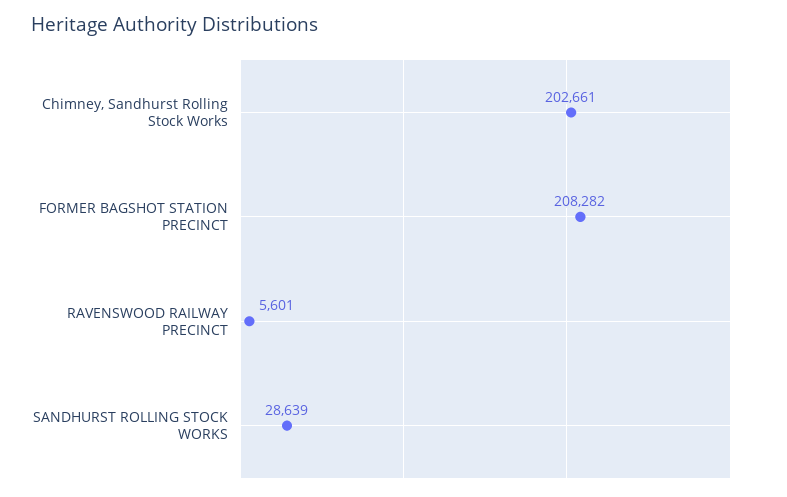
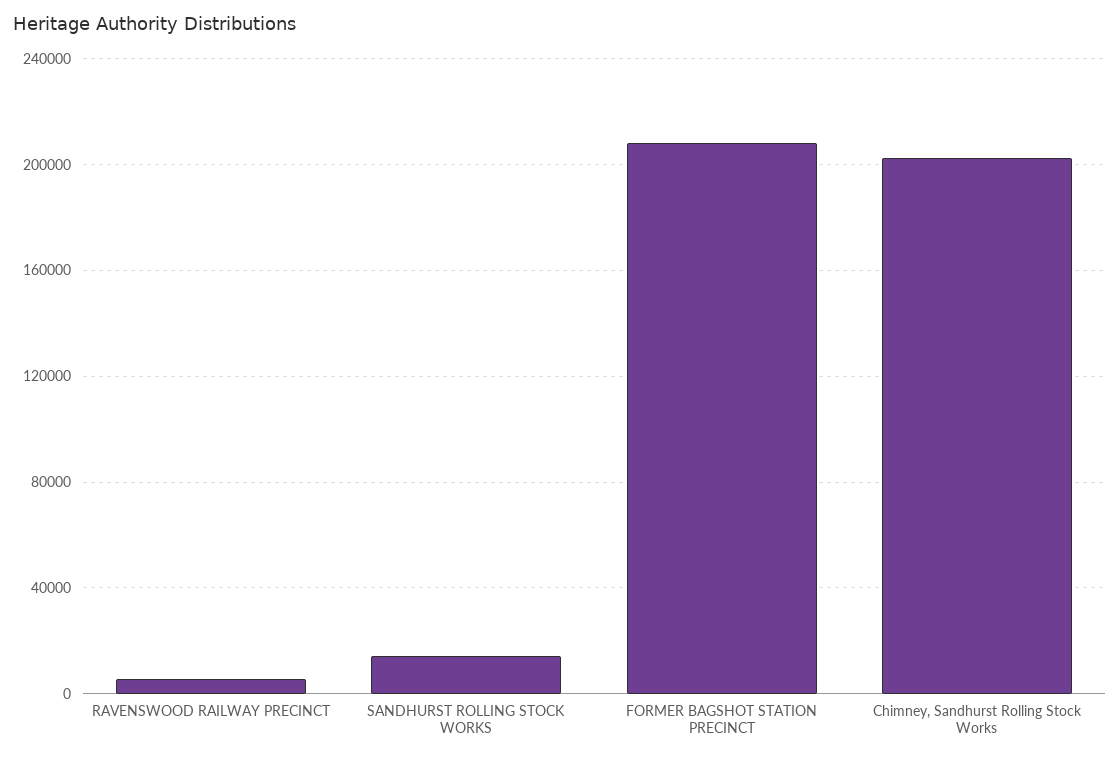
SANDHURST ROLLING STOCK WORKS: 28639 -> 15000

